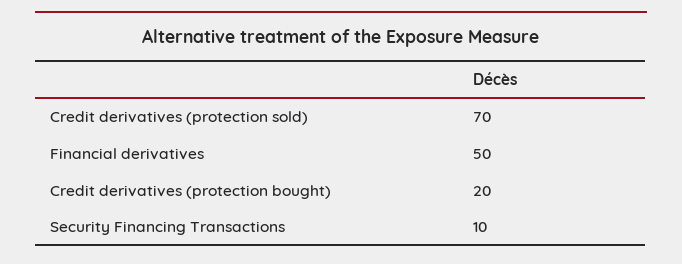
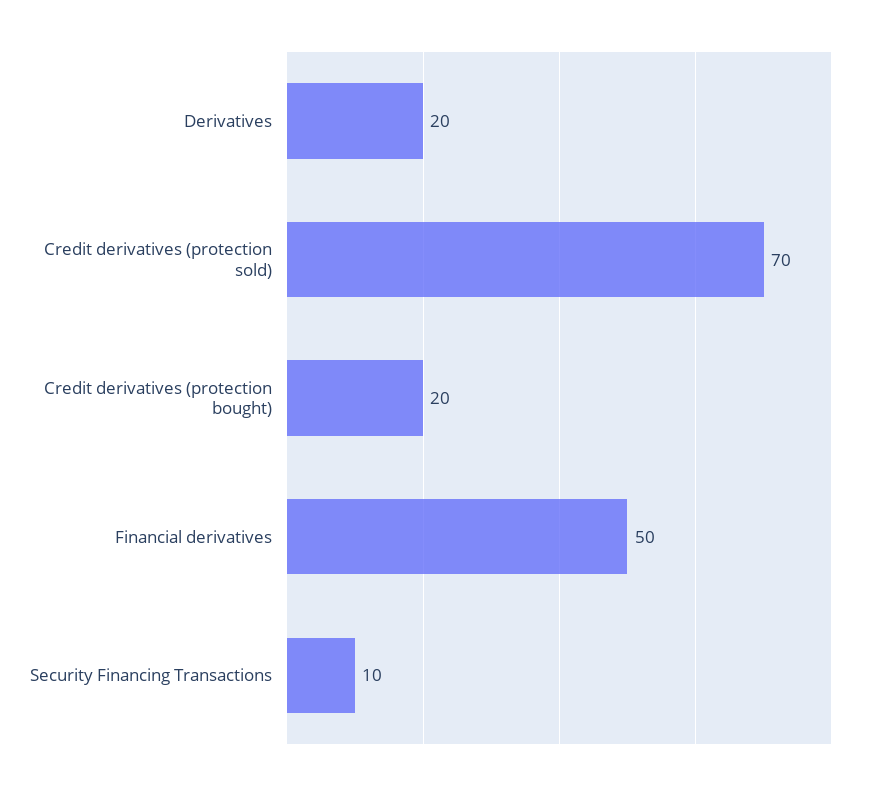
Derivatives: none -> 20

